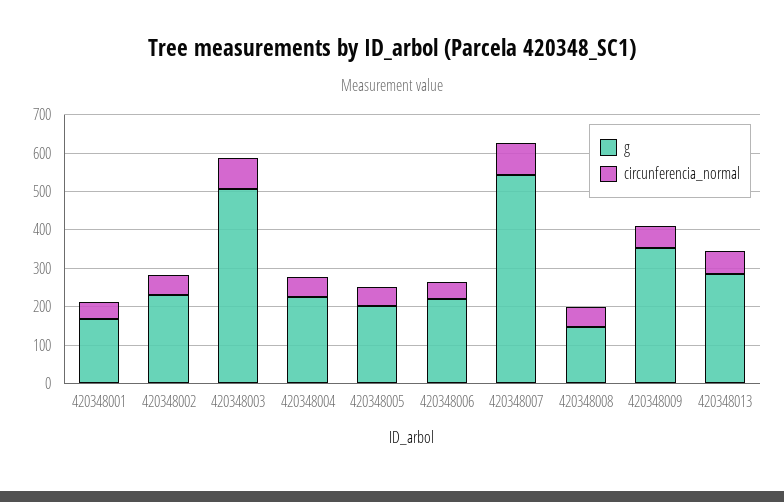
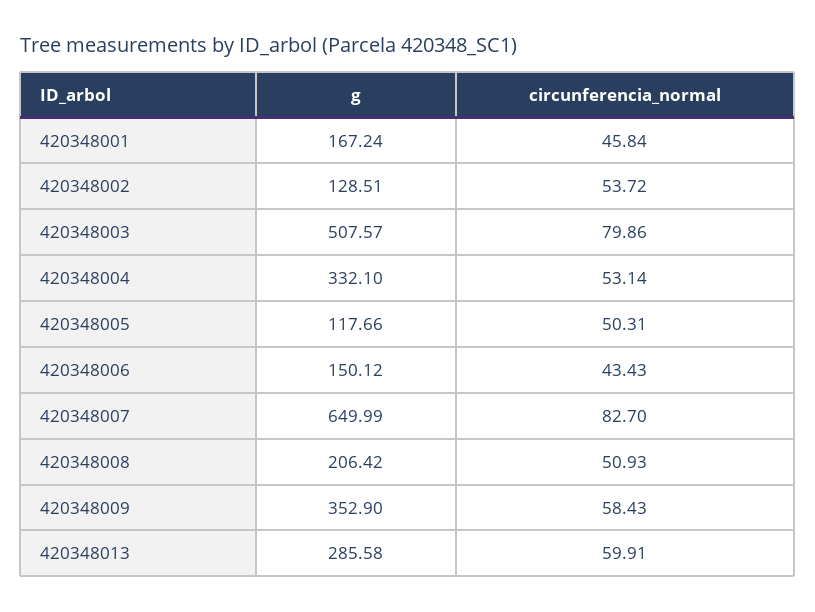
g, 420348002: 225 -> 128.51
g, 420348004: 225 -> 332.1
g, 420348005: 200 -> 117.66
g, 420348006: 225 -> 150.12
g, 420348007: 550 -> 649.99
g, 420348008: 150 -> 206.42

